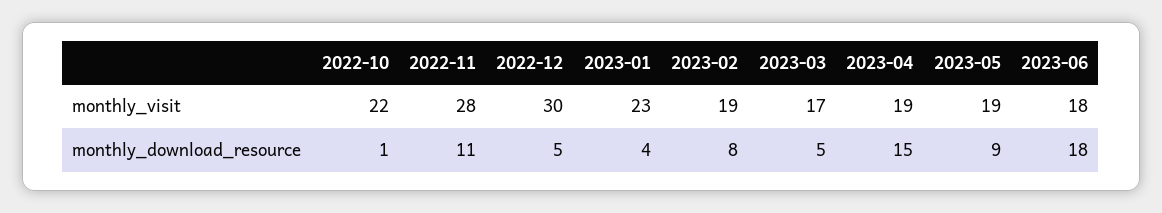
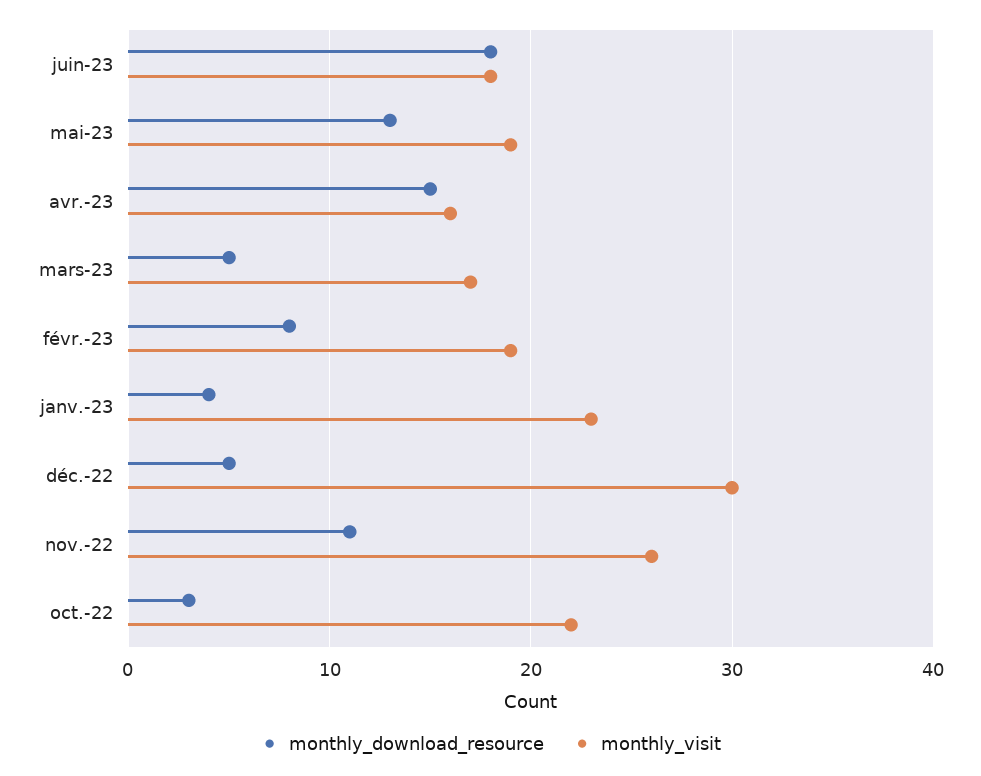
monthly_visit, 2022-11: 28 -> 26
monthly_visit, 2023-04: 19 -> 16
monthly_download_resource, 2022-10: 1 -> 3
monthly_download_resource, 2023-05: 9 -> 13

